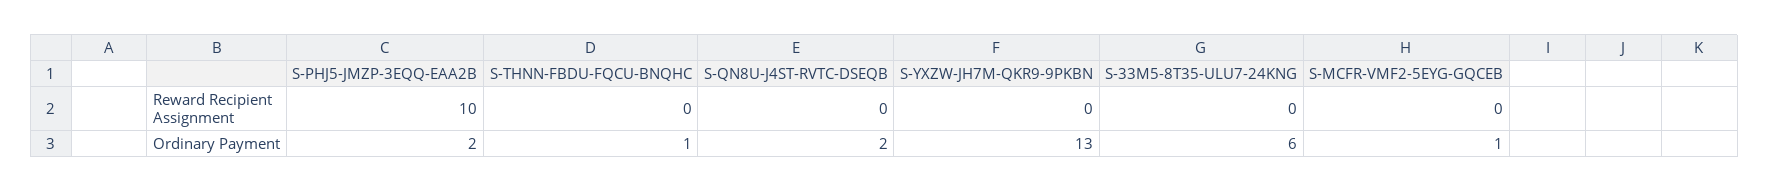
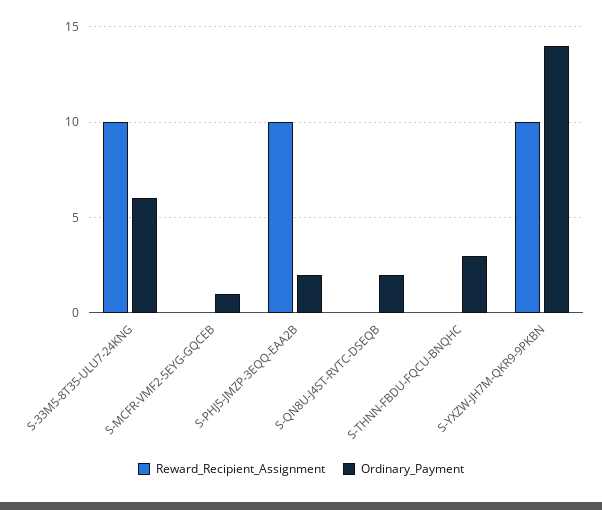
Reward Recipient Assignment, S-YXZW-JH7M-QKR9-9PKBN: 0 -> 10
Reward Recipient Assignment, S-33M5-8T35-ULU7-24KNG: 0 -> 10
Ordinary Payment, S-THNN-FBDU-FQCU-BNQHC: 1 -> 3
Ordinary Payment, S-YXZW-JH7M-QKR9-9PKBN: 13 -> 14

